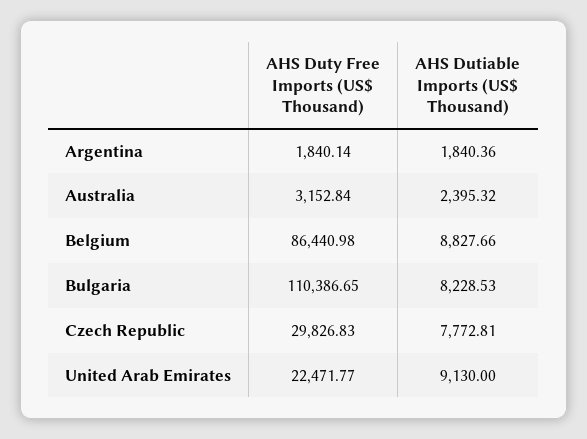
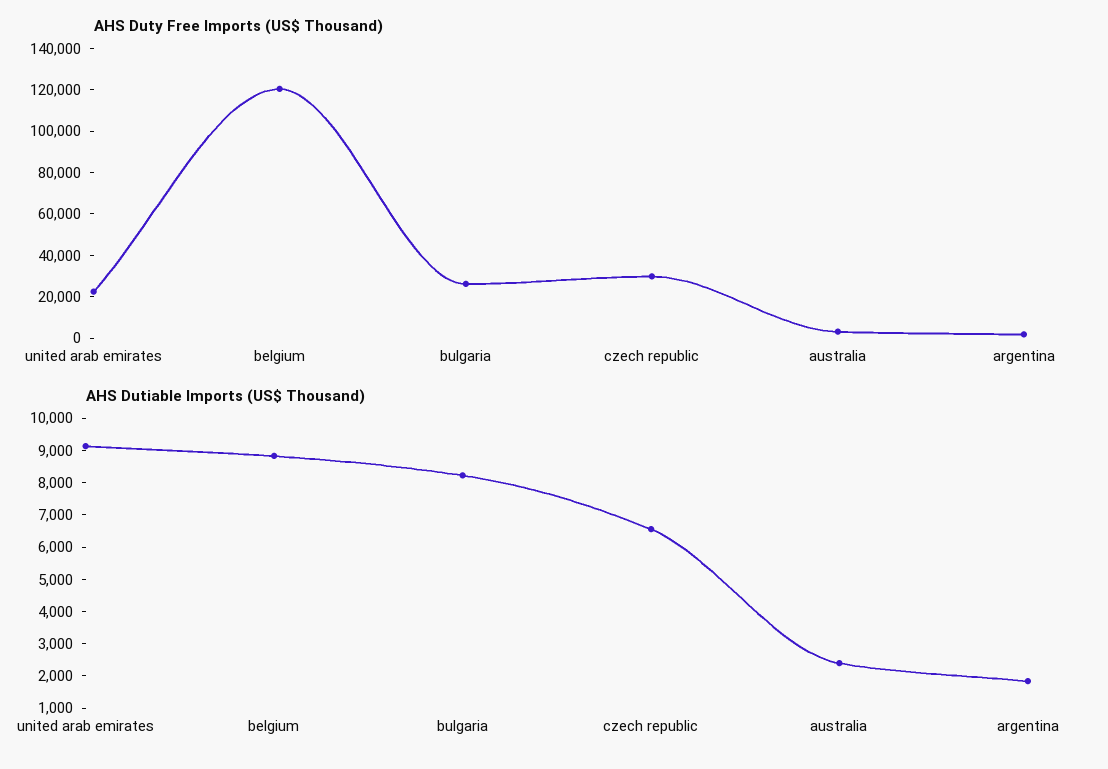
AHS Duty Free Imports (US$ Thousand), Belgium: 86440.98 -> 120000
AHS Duty Free Imports (US$ Thousand), Bulgaria: 110386.65 -> 25000
AHS Dutiable Imports (US$ Thousand), Czech Republic: 7772.81 -> 6500

